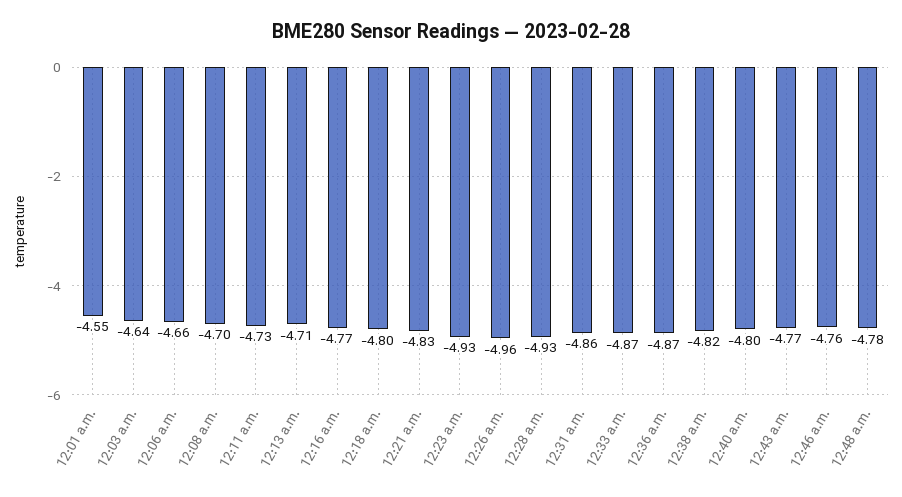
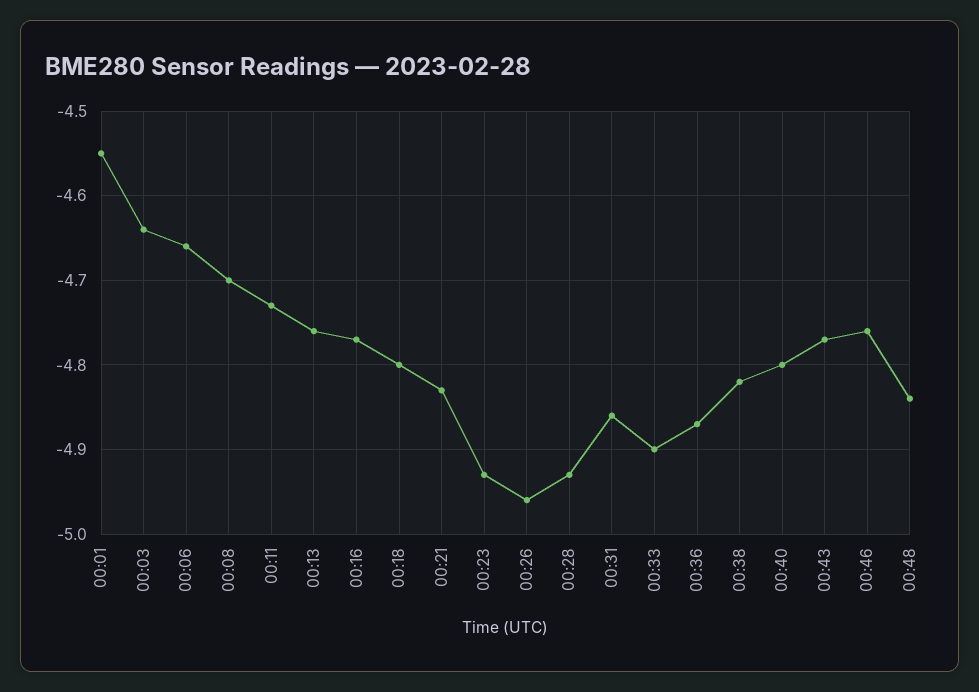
12:13 a.m.: -4.71 -> -4.76
12:33 a.m.: -4.87 -> -4.9
12:48 a.m.: -4.78 -> -4.84

